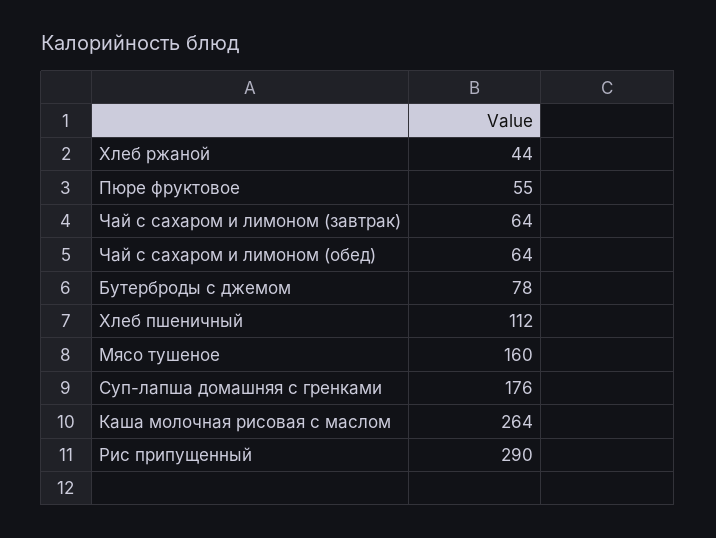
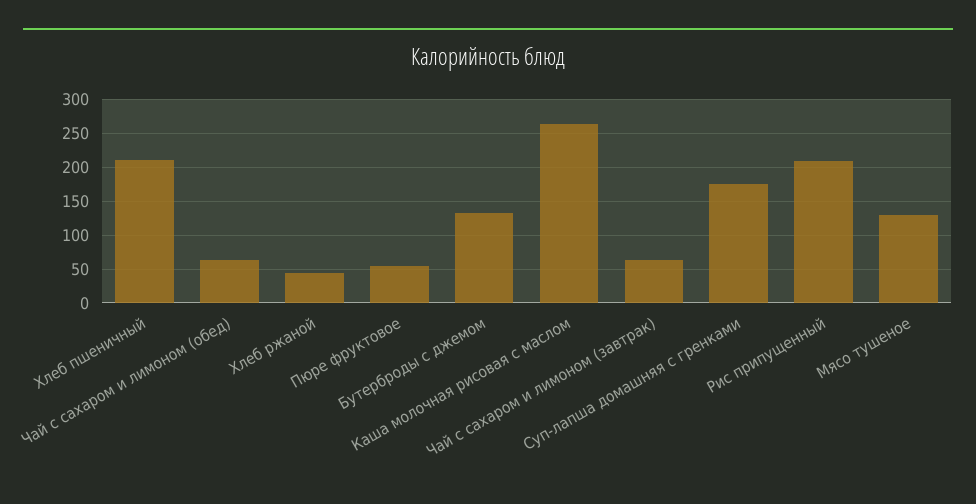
Бутерброды с джемом: 78 -> 130
Хлеб пшеничный: 112 -> 210
Мясо тушеное: 160 -> 130
Рис припущенный: 290 -> 210

